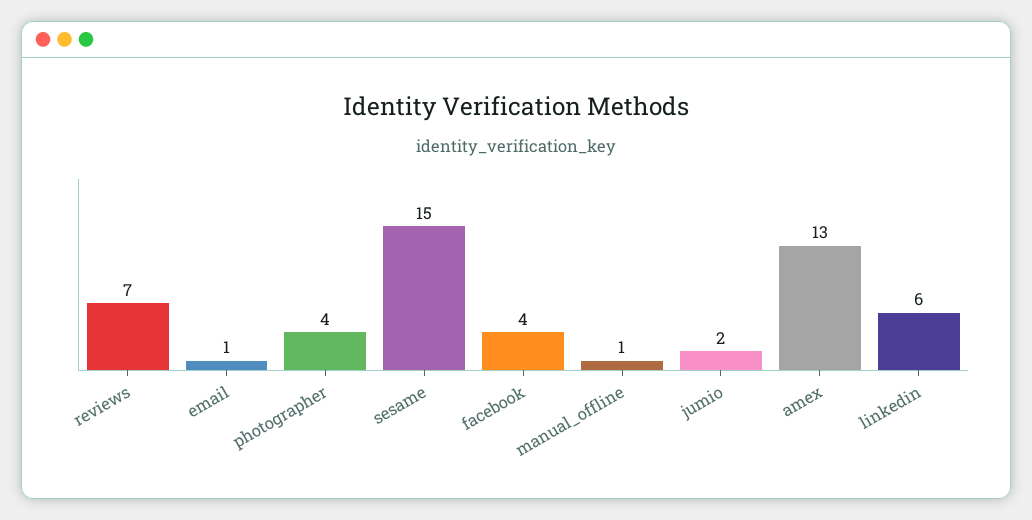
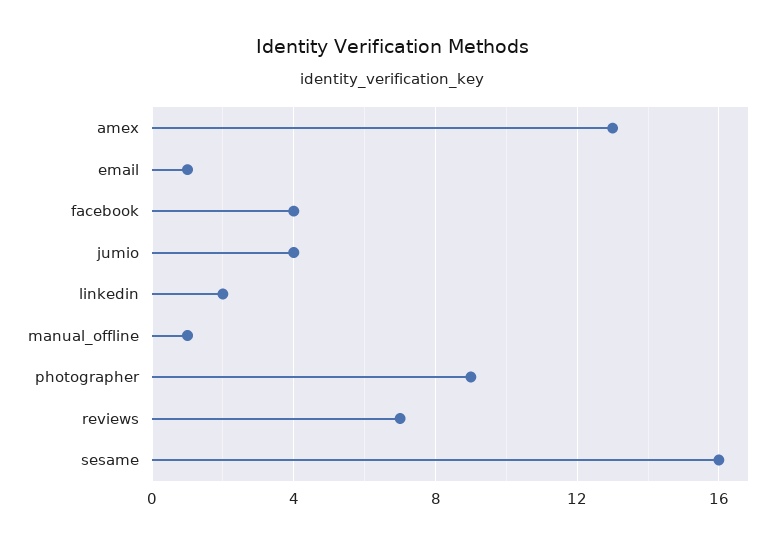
photographer: 4 -> 9
sesame: 15 -> 16
jumio: 2 -> 4
linkedin: 6 -> 2

